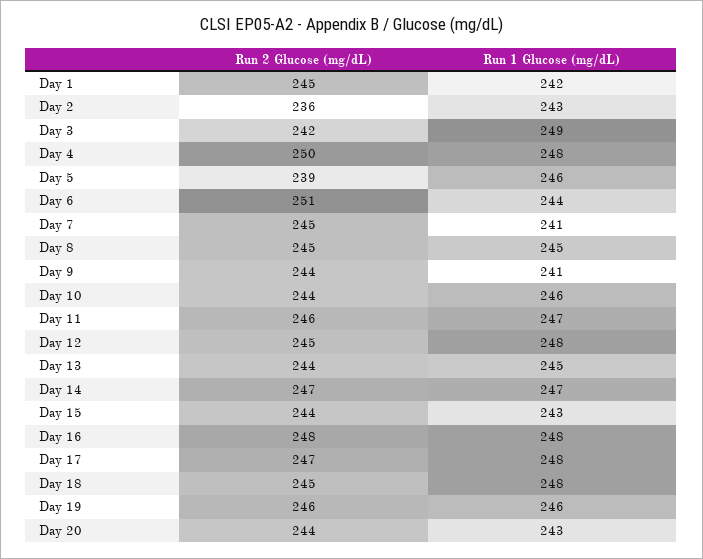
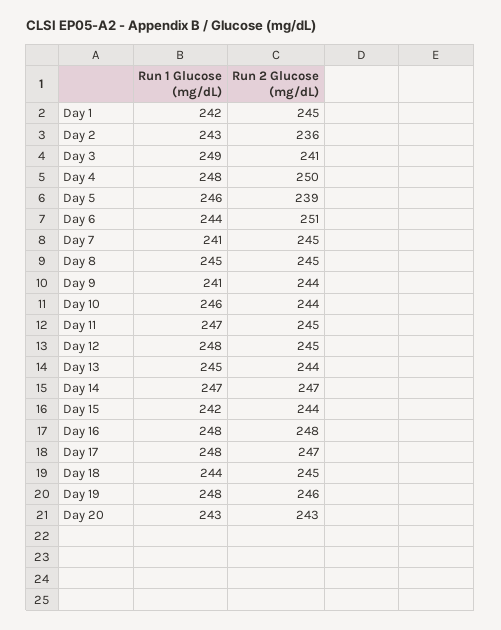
Run 2 Glucose (mg/dL), Day 3: 242 -> 241
Run 2 Glucose (mg/dL), Day 11: 246 -> 245
Run 1 Glucose (mg/dL), Day 15: 243 -> 242
Run 1 Glucose (mg/dL), Day 18: 248 -> 244
Run 1 Glucose (mg/dL), Day 19: 246 -> 248
Run 2 Glucose (mg/dL), Day 20: 244 -> 243

